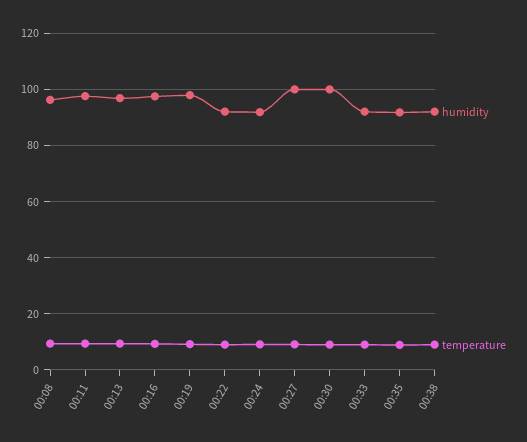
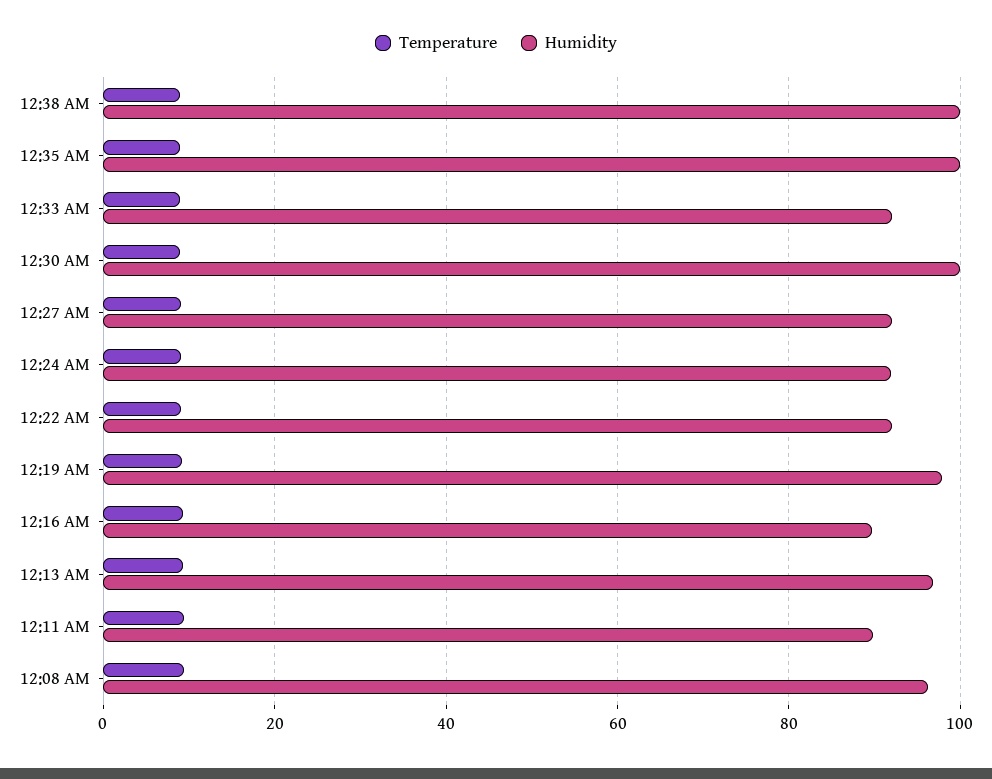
humidity, 00:11: 97.5 -> 90
humidity, 00:16: 97.5 -> 90
humidity, 00:27: 100 -> 92
humidity, 00:35: 92.5 -> 100
humidity, 00:38: 92.5 -> 100

